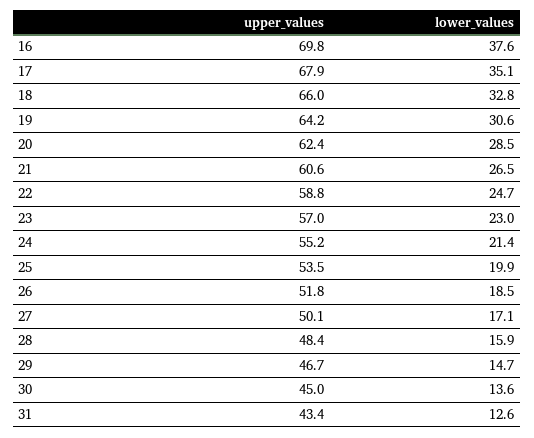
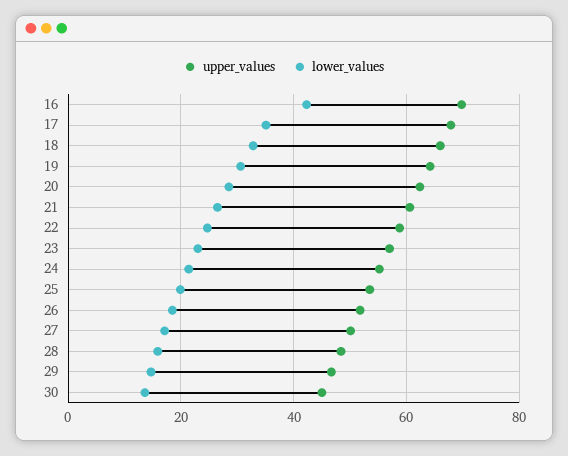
lower_values, 16: 37.6 -> 42
upper_values, 31: 43.4 -> none
lower_values, 31: 12.6 -> none

